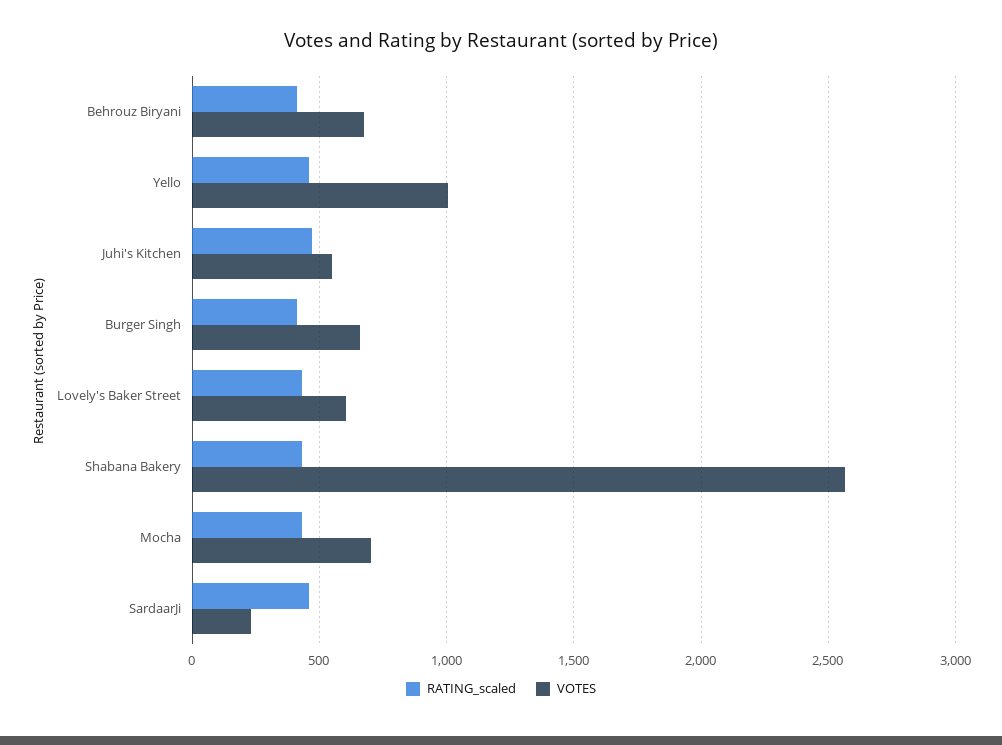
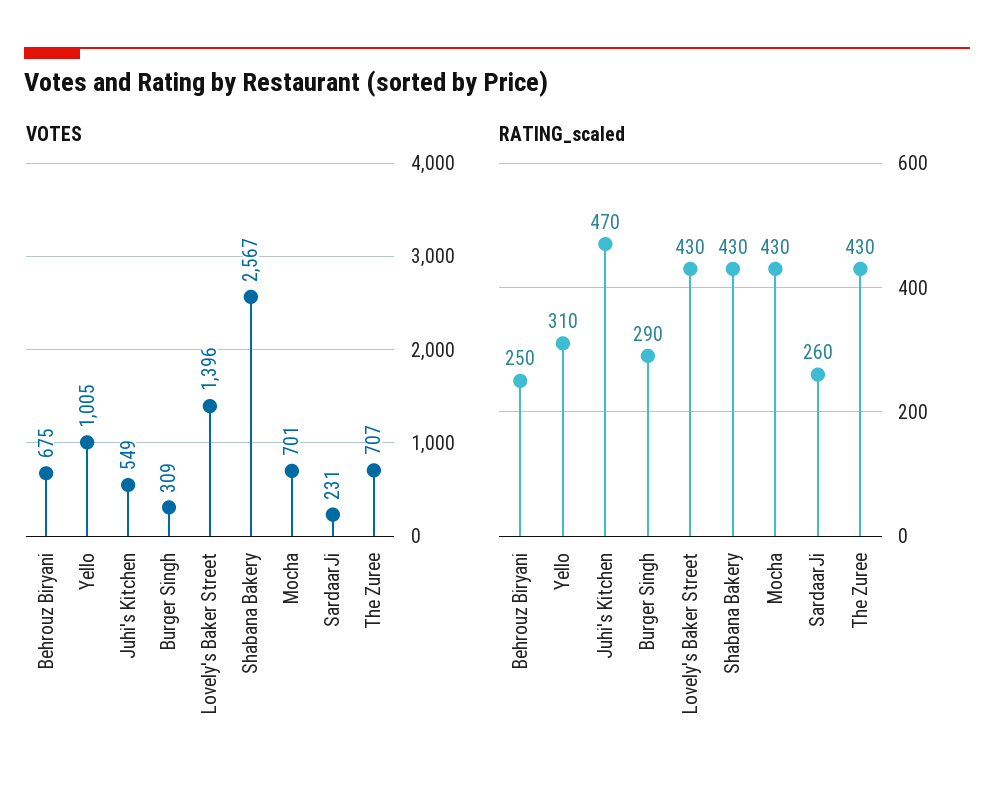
RATING_scaled, Behrouz Biryani: 400 -> 250
RATING_scaled, Yello: 450 -> 310
RATING_scaled, Burger Singh: 400 -> 290
VOTES, Burger Singh: 650 -> 309
VOTES, Lovely's Baker Street: 600 -> 1396
RATING_scaled, SardaarJi: 450 -> 260
VOTES, The Zuree: none -> 707
RATING_scaled, The Zuree: none -> 430

